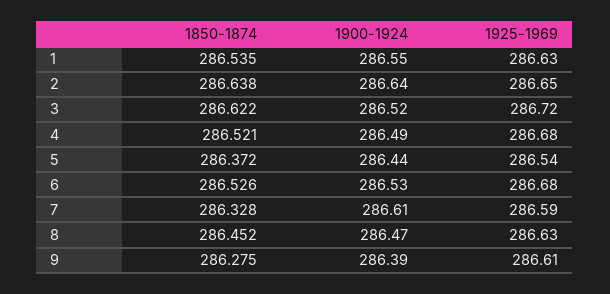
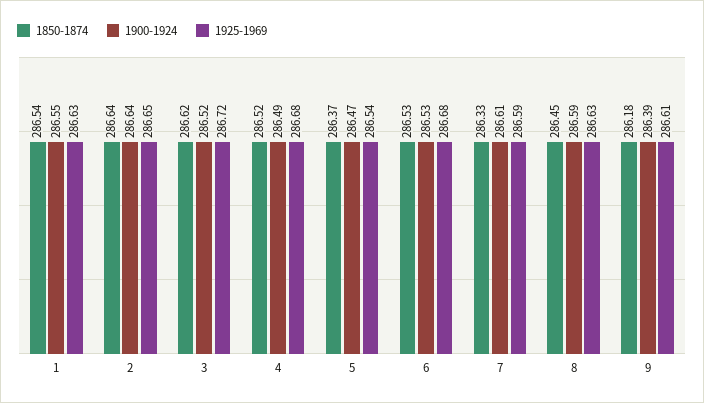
1900-1924, 5: 286.44 -> 286.47
1900-1924, 8: 286.47 -> 286.59
1850-1874, 9: 286.275 -> 286.18

